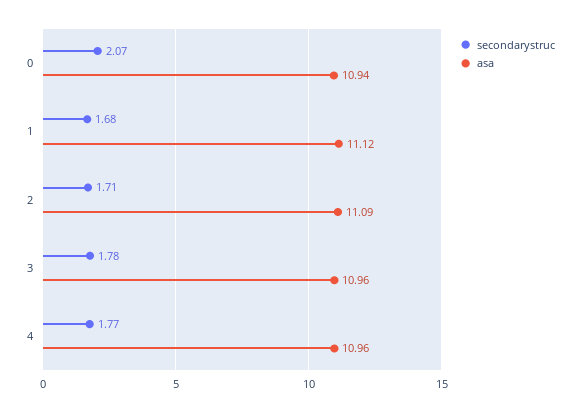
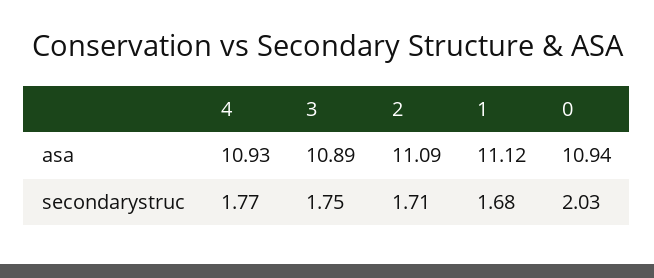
secondarystruc, 0: 2.07 -> 2.03
secondarystruc, 3: 1.78 -> 1.75
asa, 3: 10.96 -> 10.89
asa, 4: 10.96 -> 10.93

